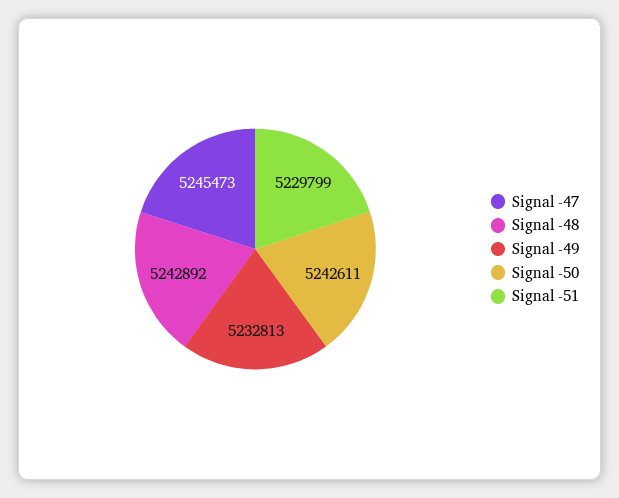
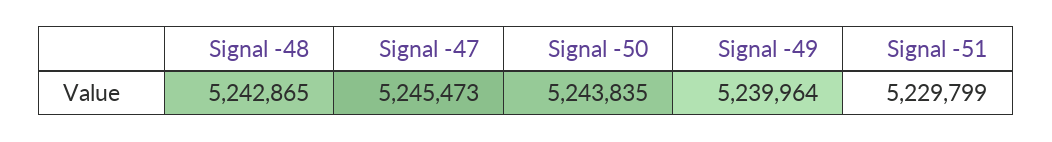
Signal -48: 5242892 -> 5242865
Signal -49: 5232813 -> 5239964
Signal -50: 5242611 -> 5243835

